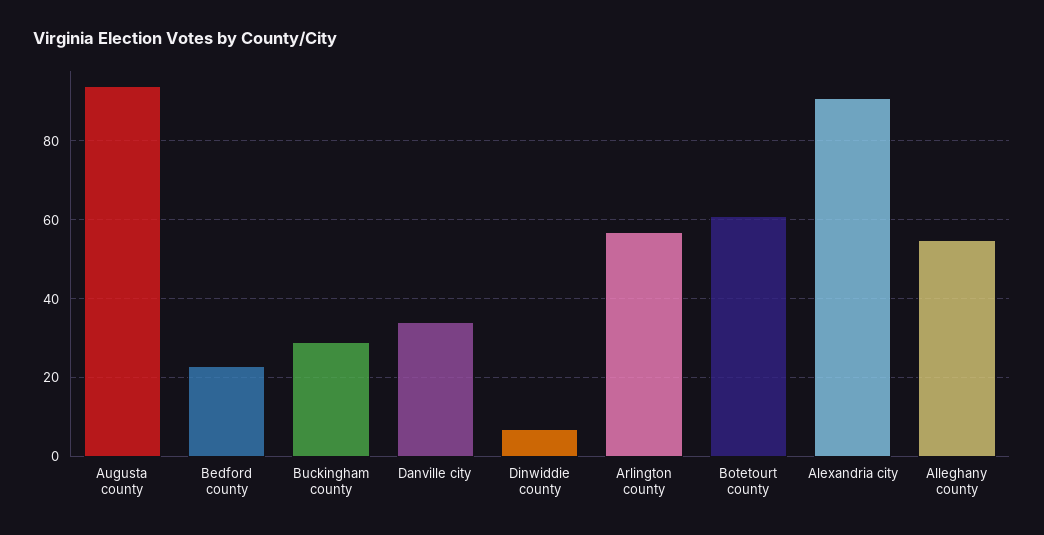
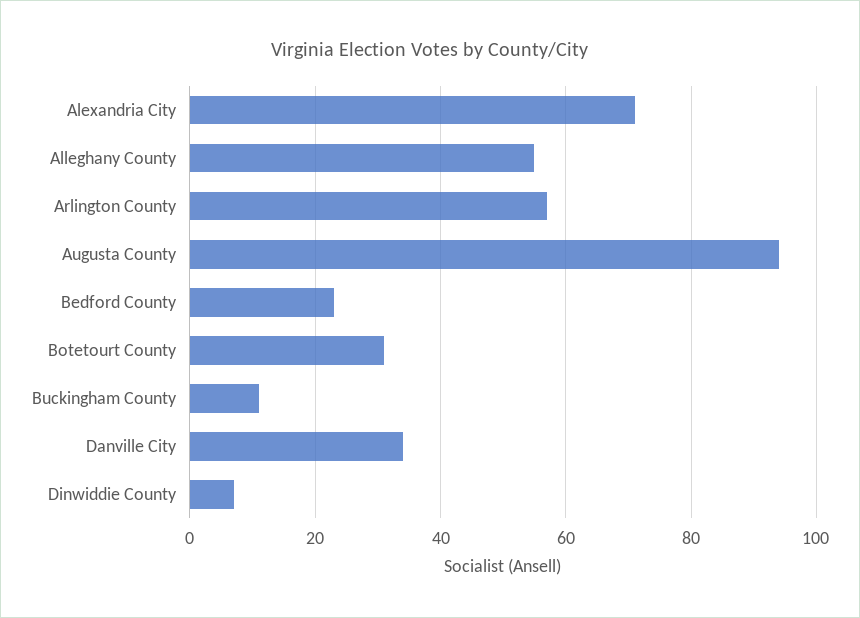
Buckingham county: 30 -> 10
Botetourt county: 60 -> 30
Alexandria city: 90 -> 70

